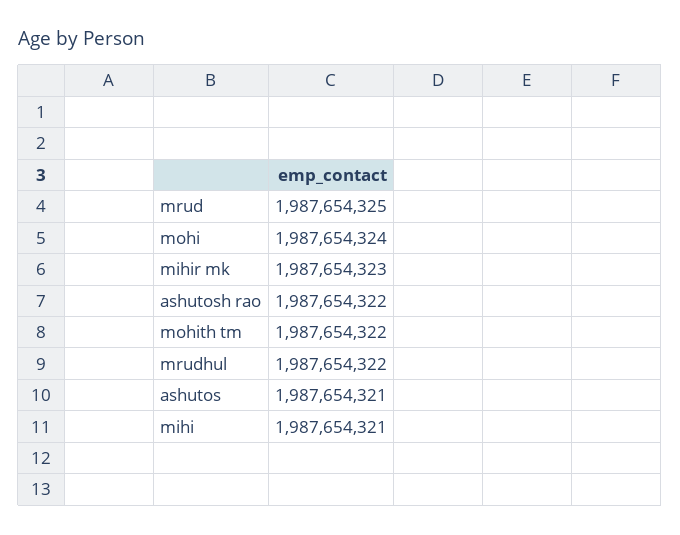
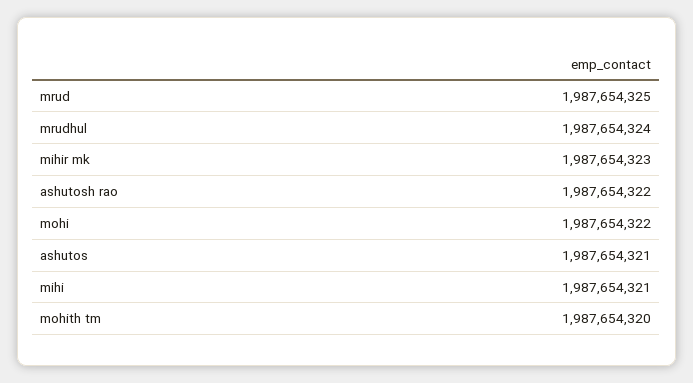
mohi: 1987654324 -> 1987654322
mohith tm: 1987654322 -> 1987654320
mrudhul: 1987654322 -> 1987654324

